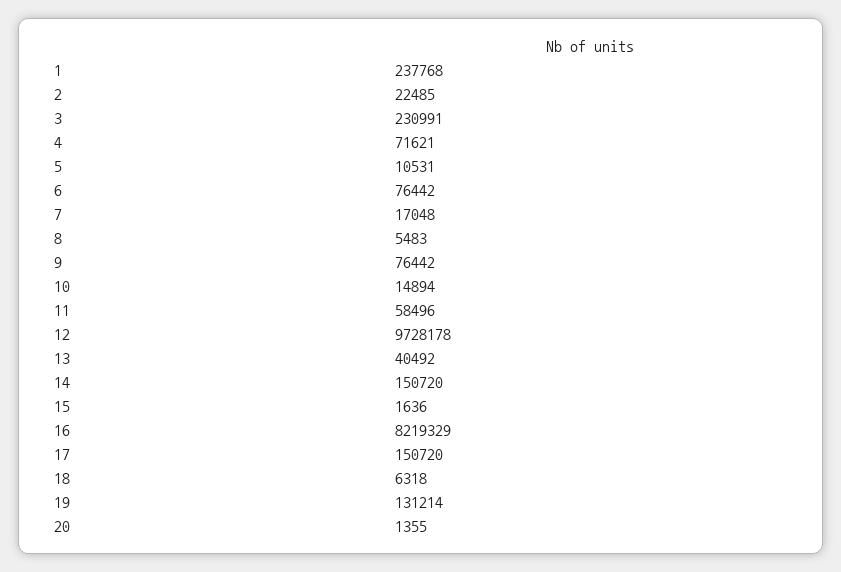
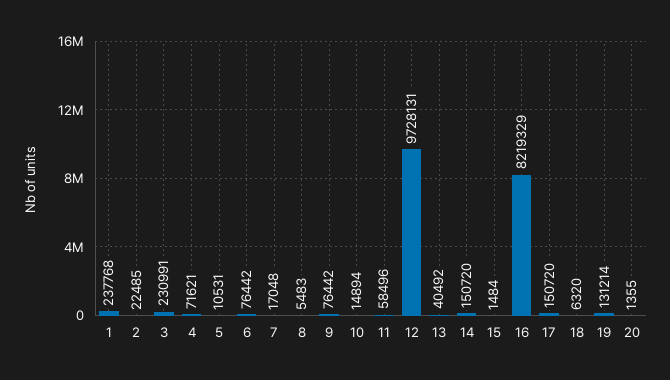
12: 9728178 -> 9728131
15: 1636 -> 1484
18: 6318 -> 6320

